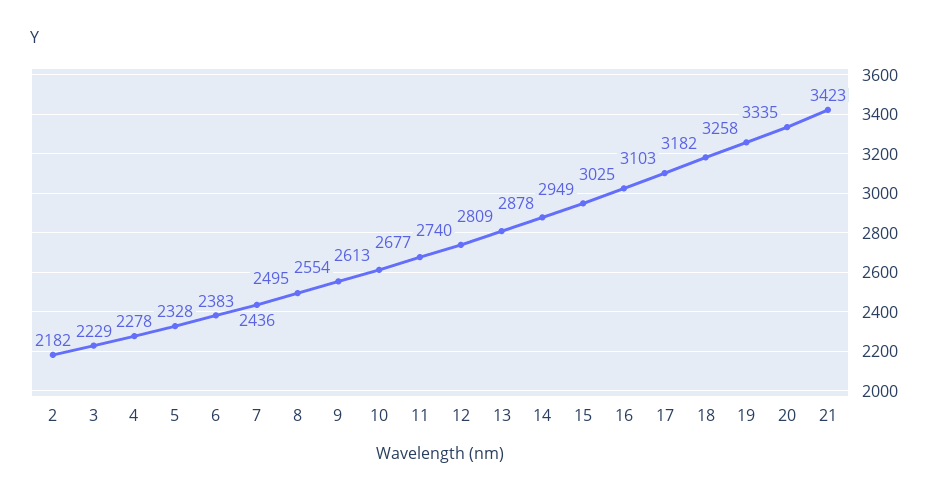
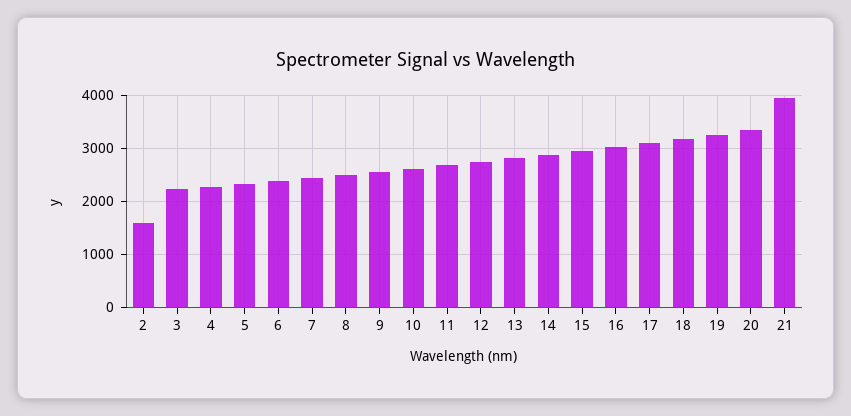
2: 2182 -> 1600
21: 3423 -> 4000

